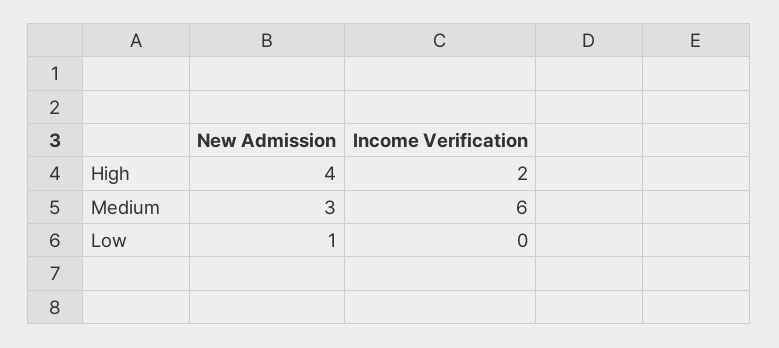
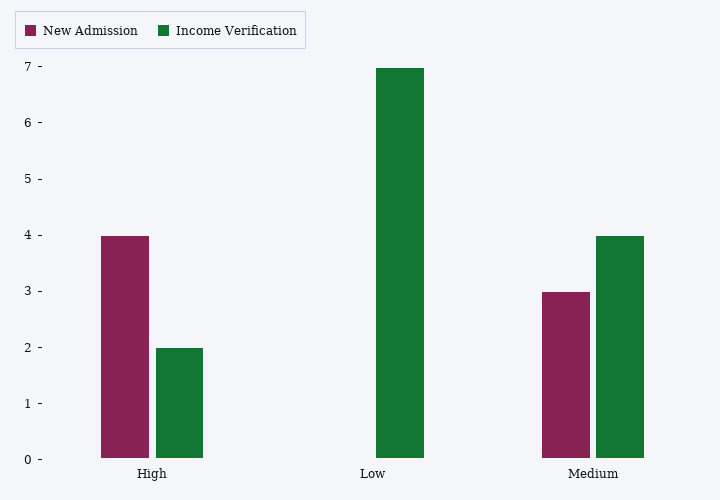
Income Verification, Medium: 6 -> 4
New Admission, Low: 1 -> 0
Income Verification, Low: 0 -> 7

